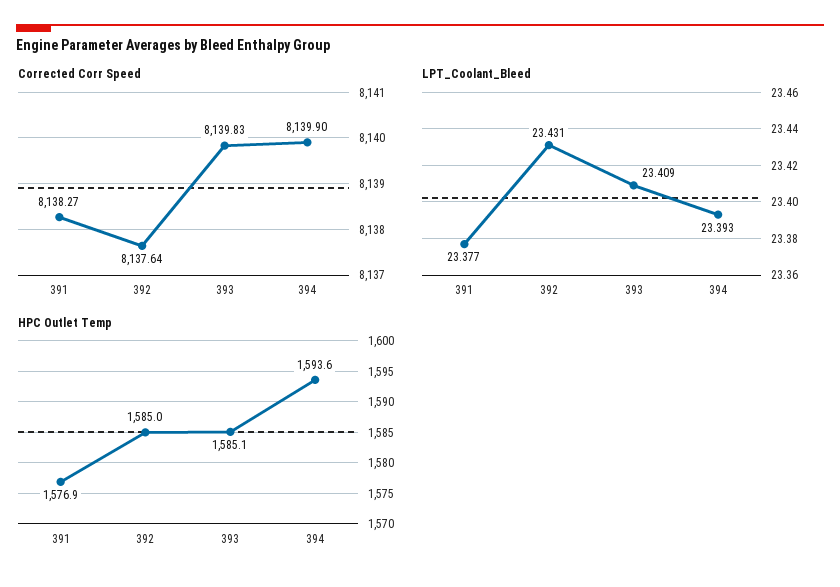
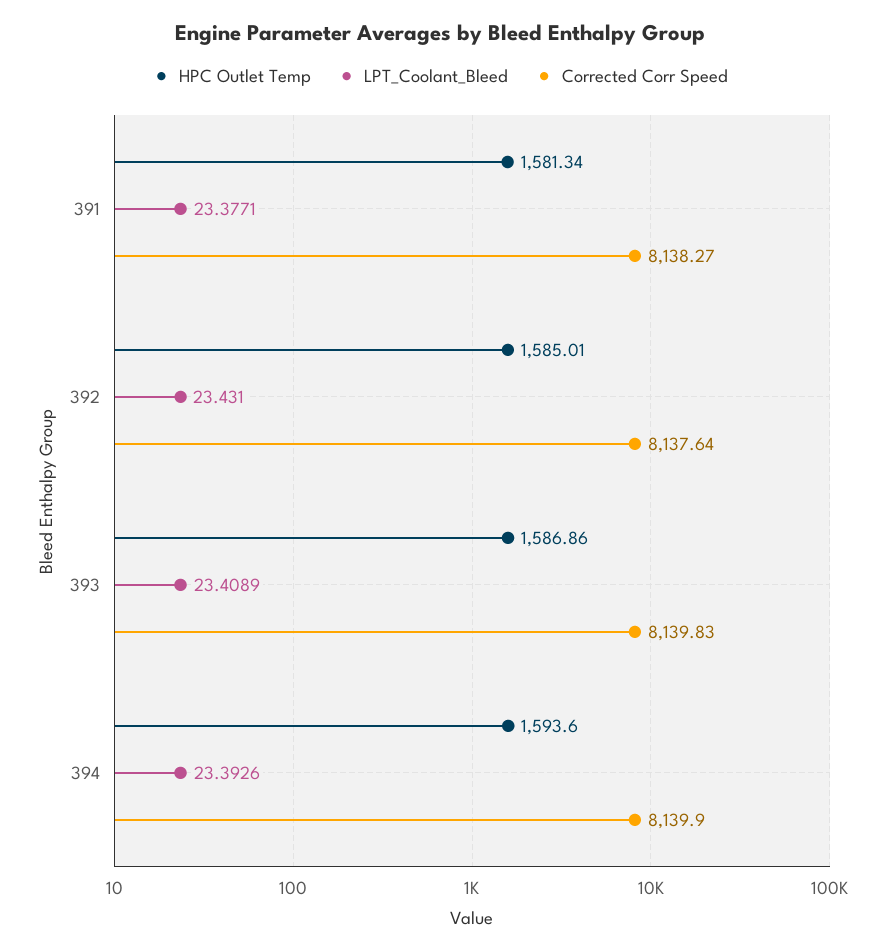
HPC Outlet Temp, 391: 1576.9 -> 1581.34
HPC Outlet Temp, 393: 1585.1 -> 1586.86

